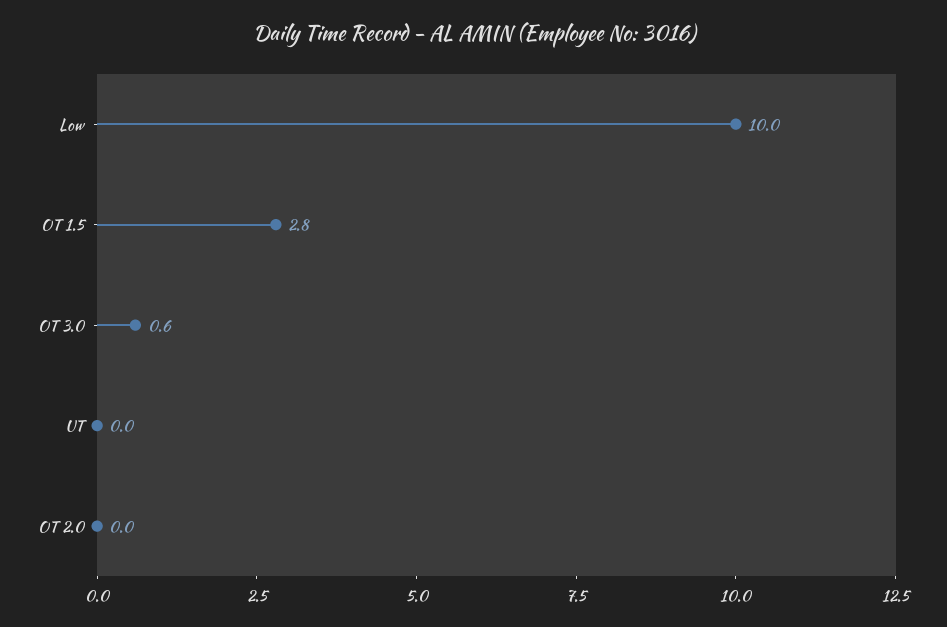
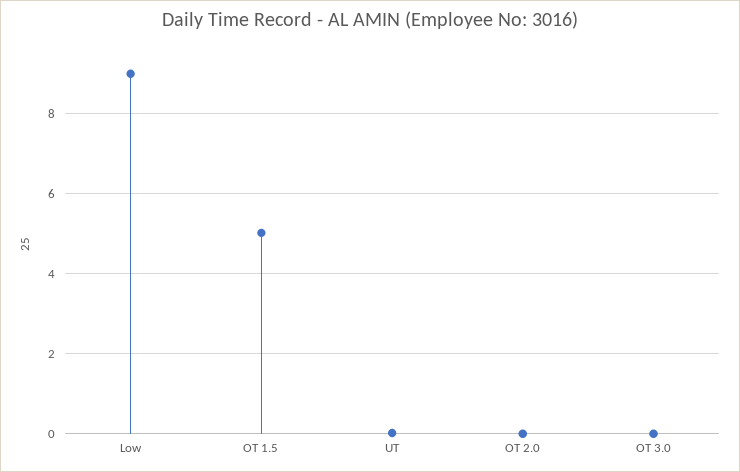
Low: 10 -> 9
OT 1.5: 2.8 -> 5
OT 3.0: 0.6 -> 0

